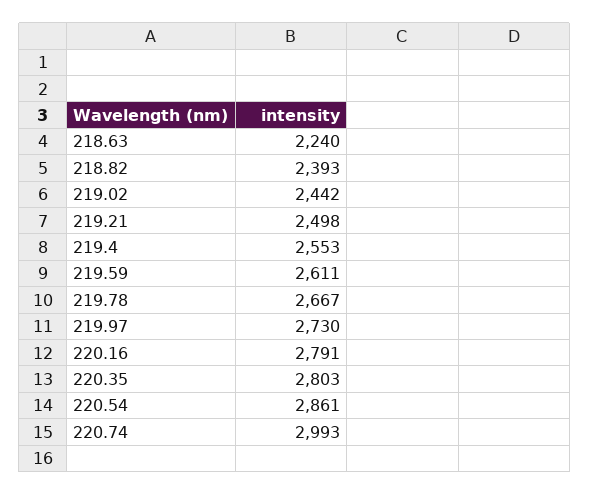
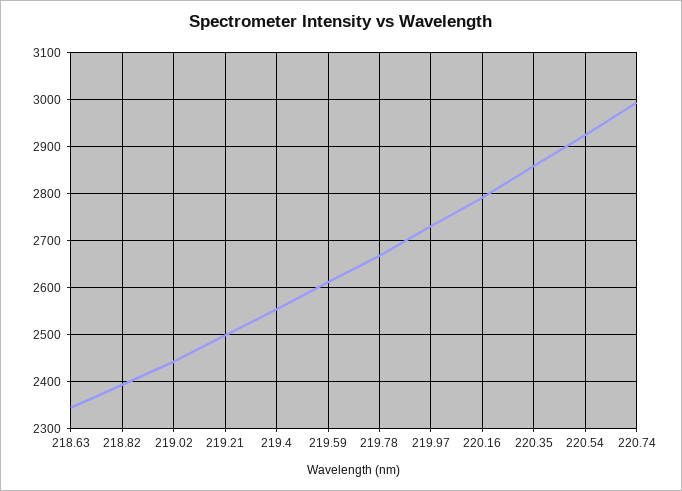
218.63: 2240 -> 2340
220.35: 2803 -> 2860
220.54: 2861 -> 2920

